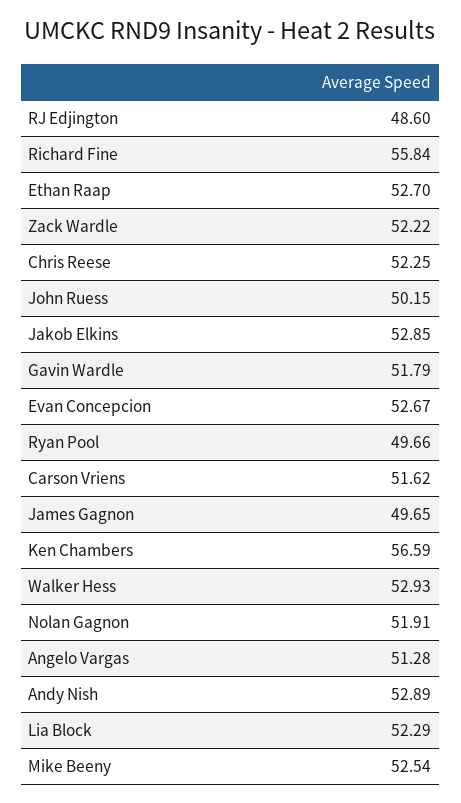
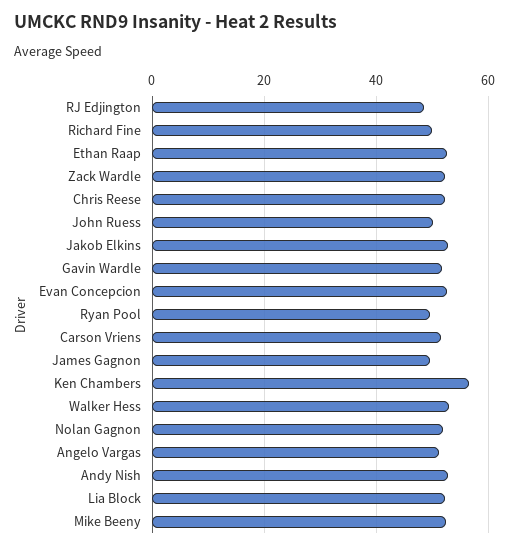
Richard Fine: 55.84 -> 50

